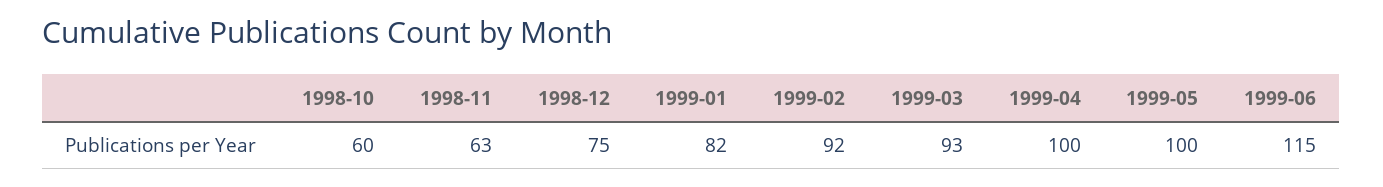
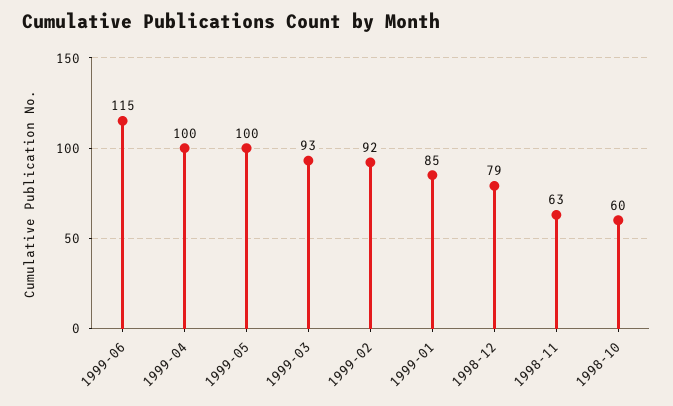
1998-12: 75 -> 79
1999-01: 82 -> 85

